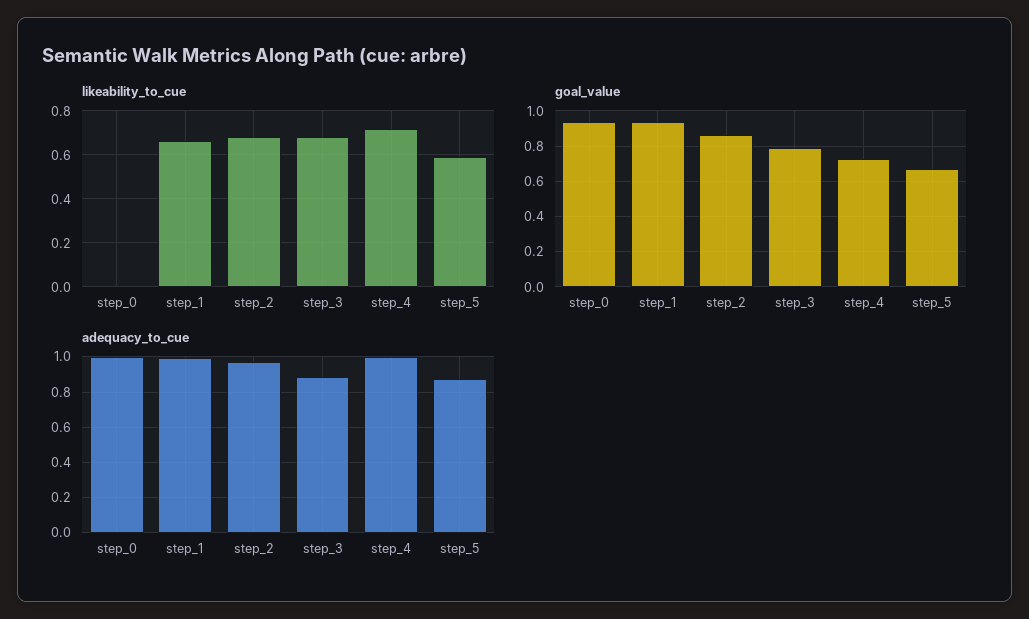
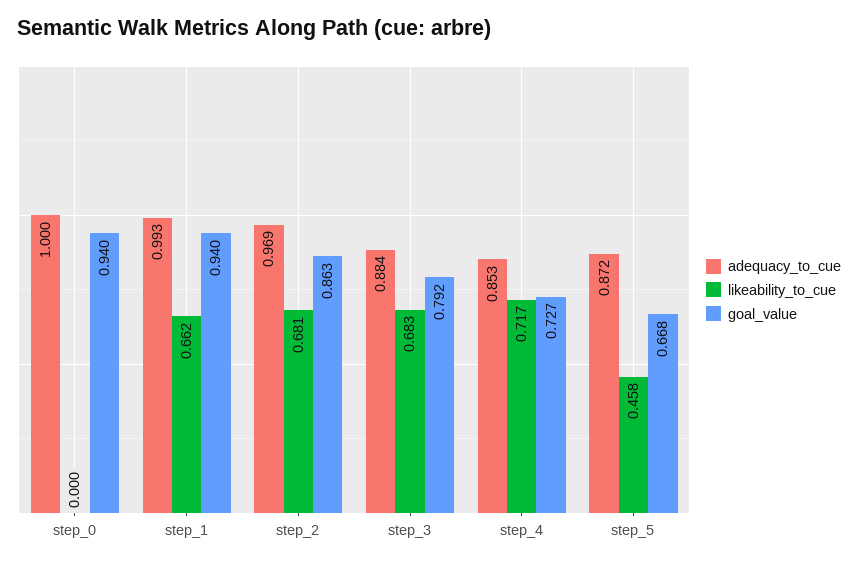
likeability_to_cue, step_5: 0.6 -> 0.458
adequacy_to_cue, step_4: 1 -> 0.853

